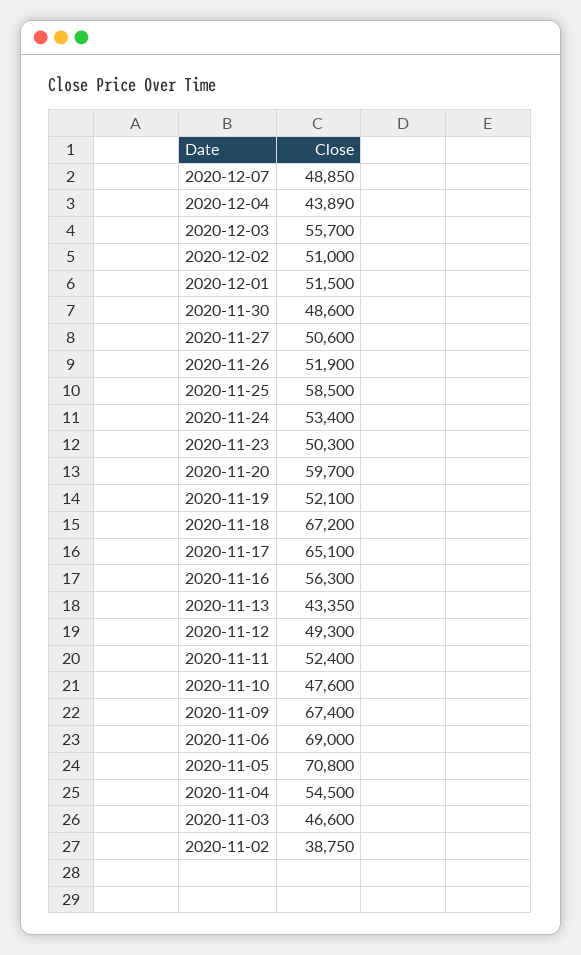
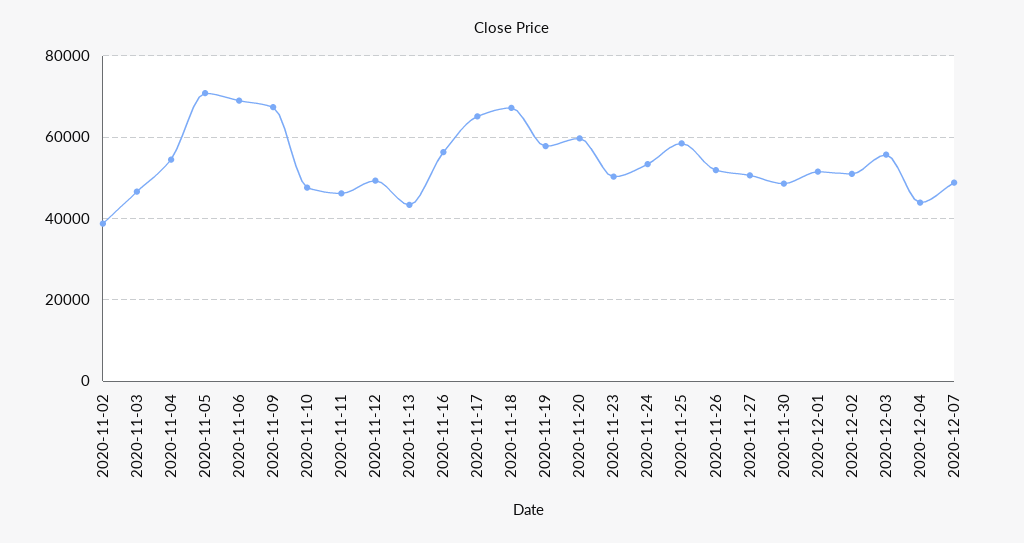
2020-11-19: 52100 -> 58000
2020-11-11: 52400 -> 46000

